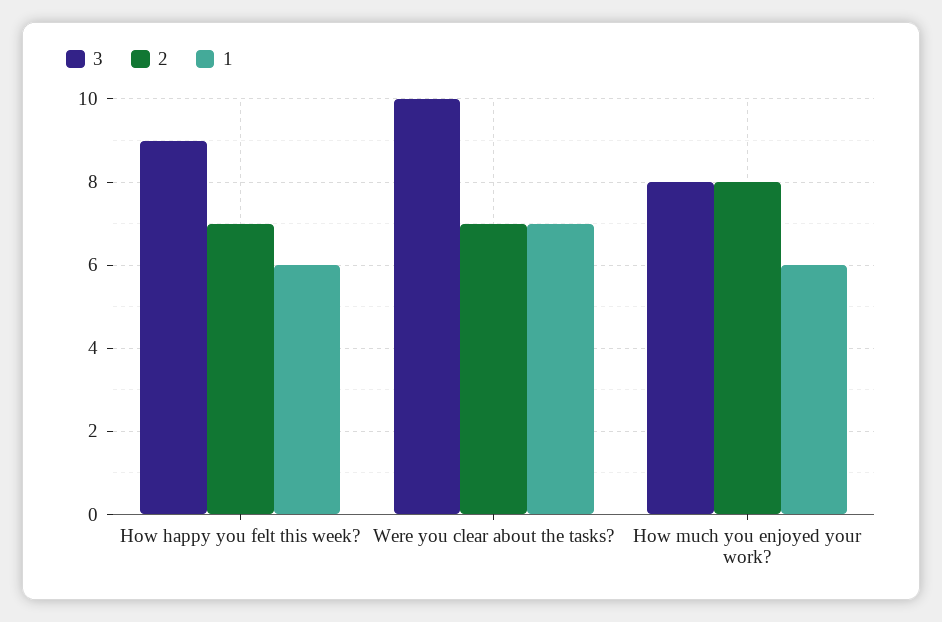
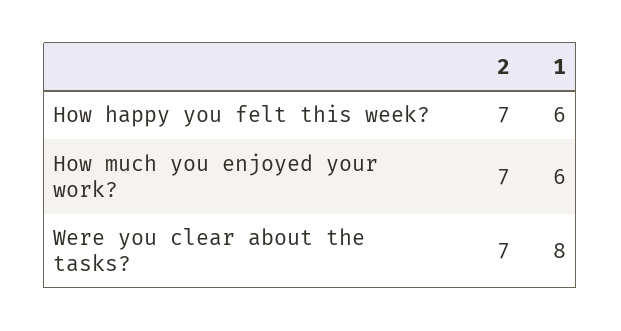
3, How happy you felt this week?: 9 -> none
3, Were you clear about the tasks?: 10 -> none
1, Were you clear about the tasks?: 7 -> 8
3, How much you enjoyed your work?: 8 -> none
2, How much you enjoyed your work?: 8 -> 7

